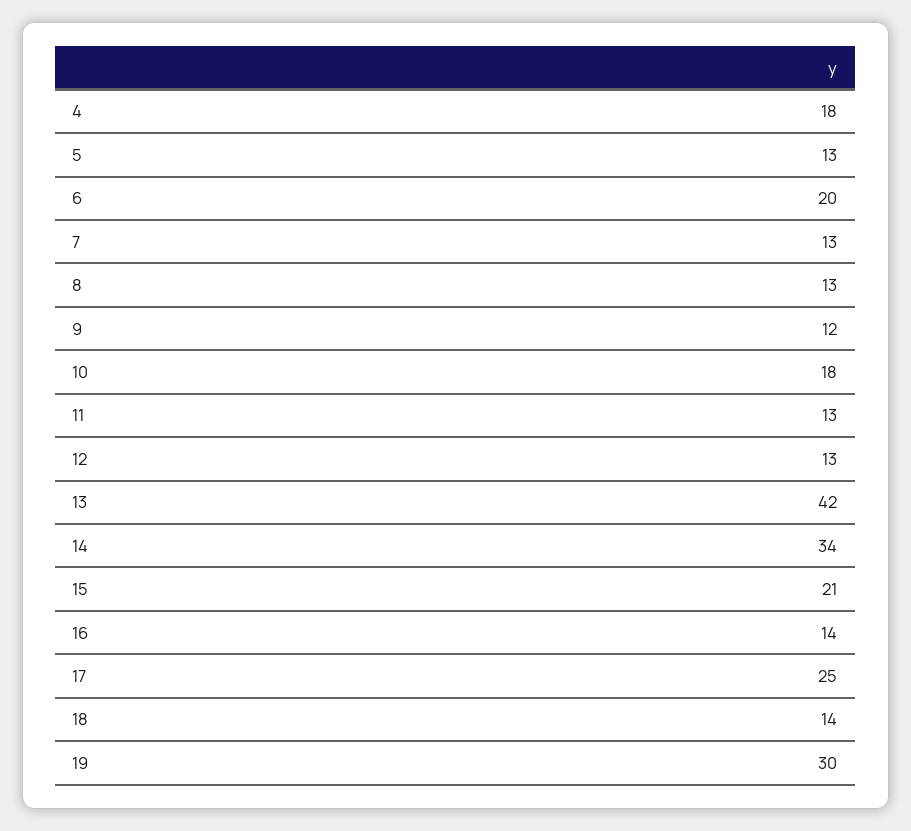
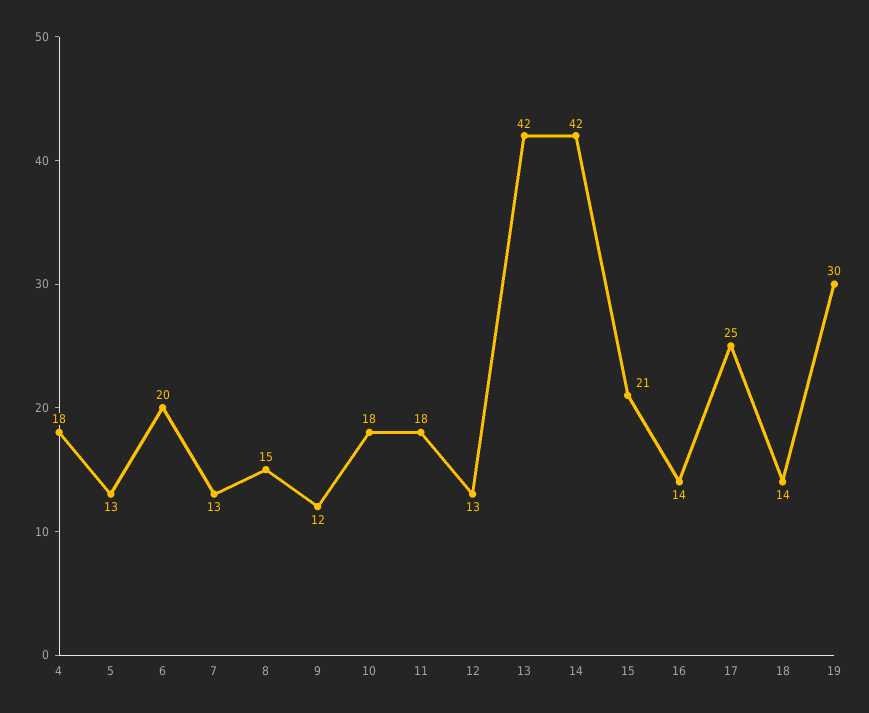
8: 13 -> 15
11: 13 -> 18
14: 34 -> 42

